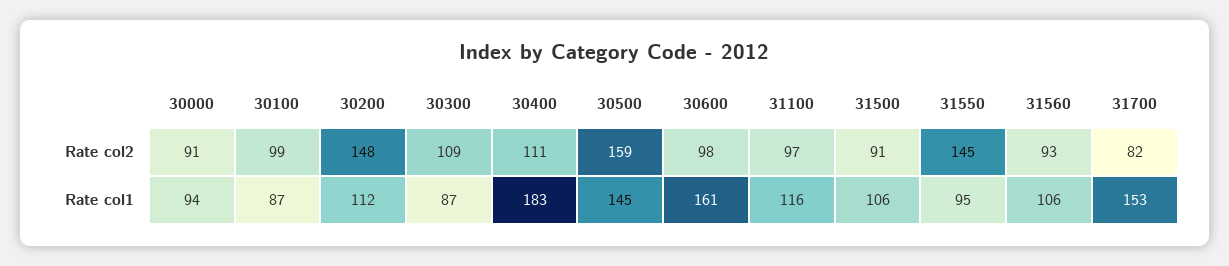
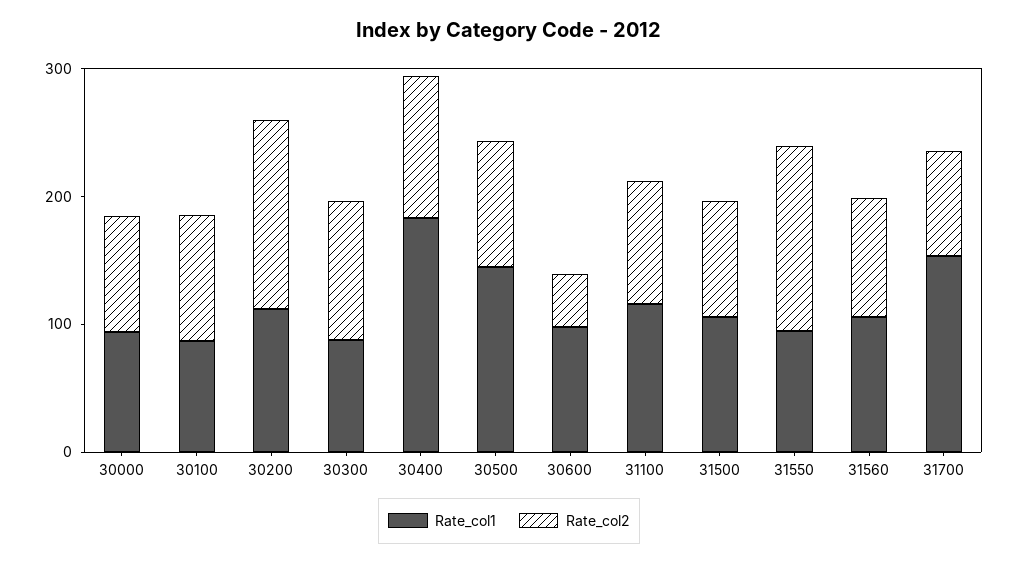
Rate col2, 30500: 159 -> 100
Rate col2, 30600: 98 -> 40
Rate col1, 30600: 161 -> 100

